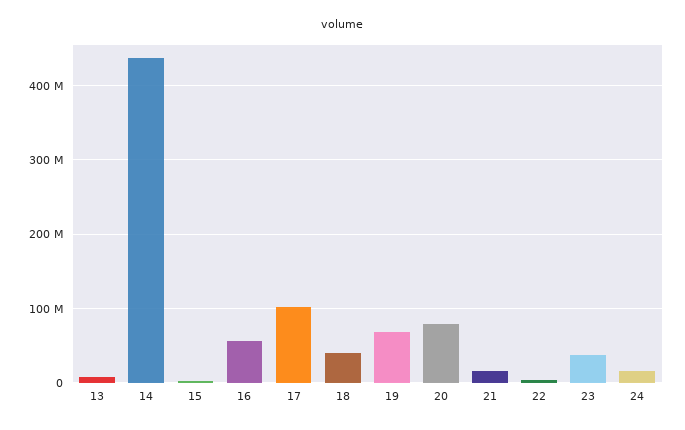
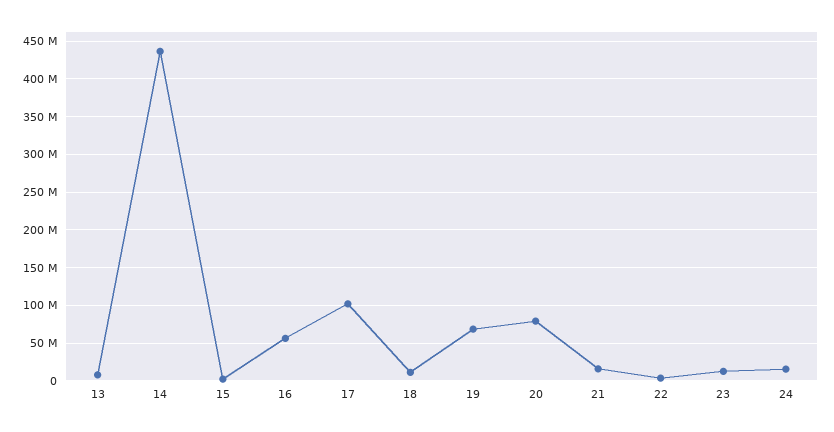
18: 40000000 -> 10000000
23: 40000000 -> 10000000

